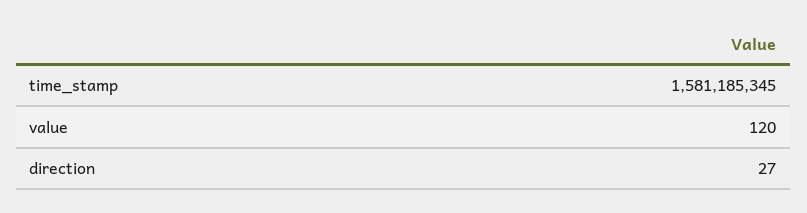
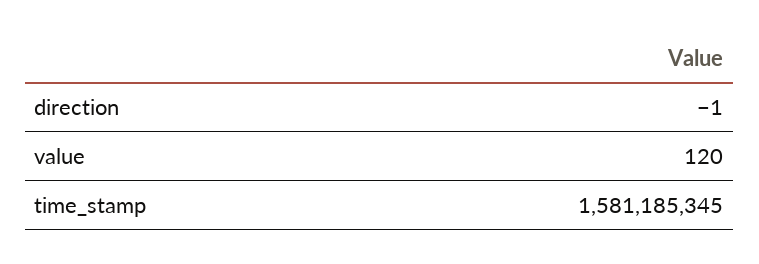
direction: 27 -> -1

